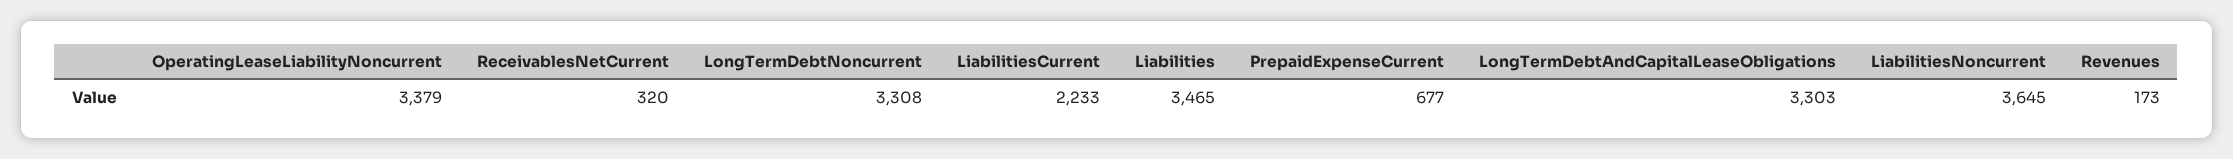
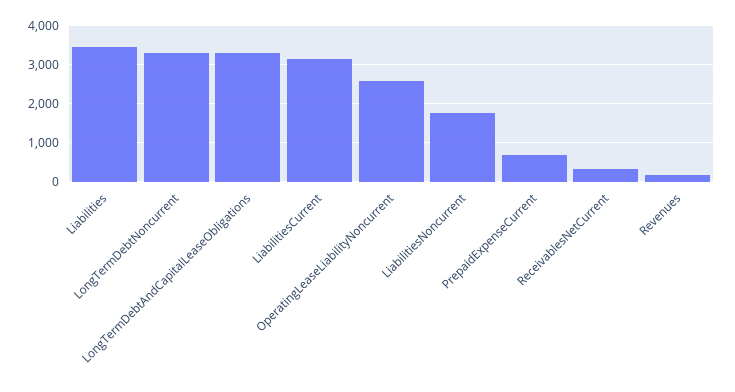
OperatingLeaseLiabilityNoncurrent: 3379 -> 2600
LiabilitiesCurrent: 2233 -> 3200
LiabilitiesNoncurrent: 3645 -> 1800

